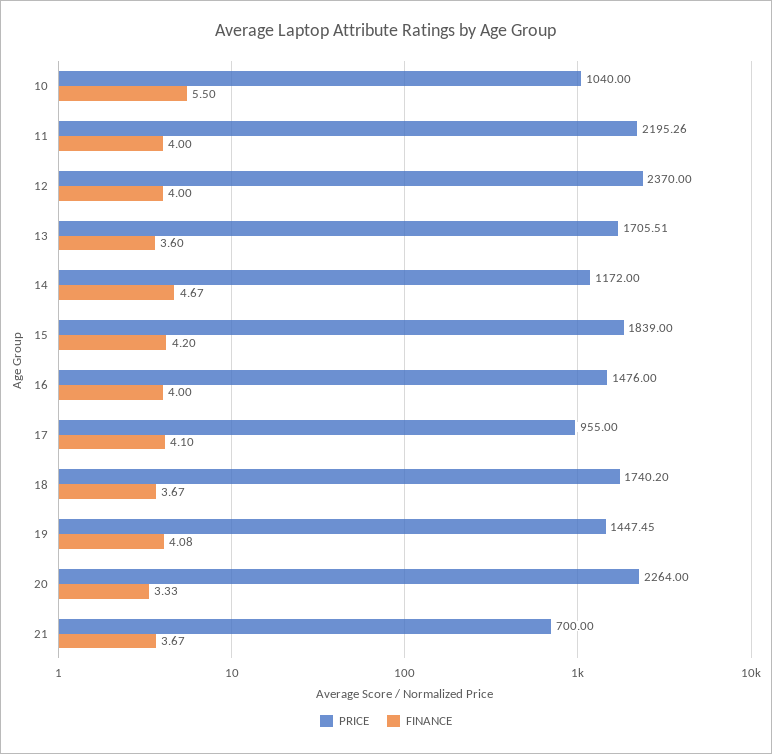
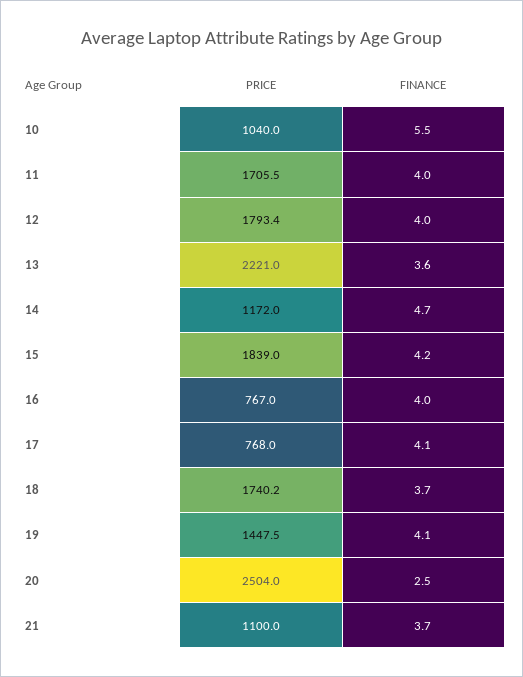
PRICE, 11: 2195.26 -> 1705.5
PRICE, 12: 2370 -> 1793.4
PRICE, 13: 1705.51 -> 2221
PRICE, 16: 1476 -> 767
PRICE, 17: 955 -> 768
PRICE, 20: 2264 -> 2504
FINANCE, 20: 3.33 -> 2.5
PRICE, 21: 700 -> 1100

